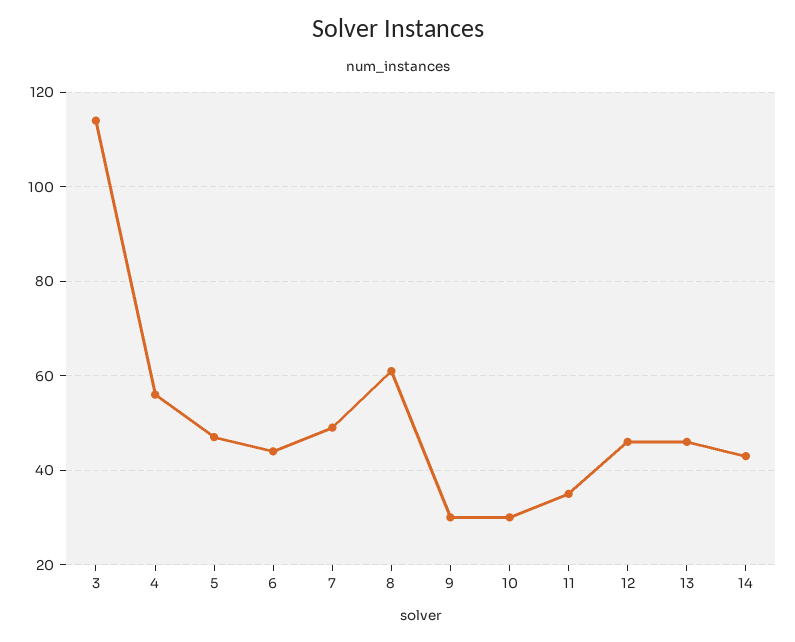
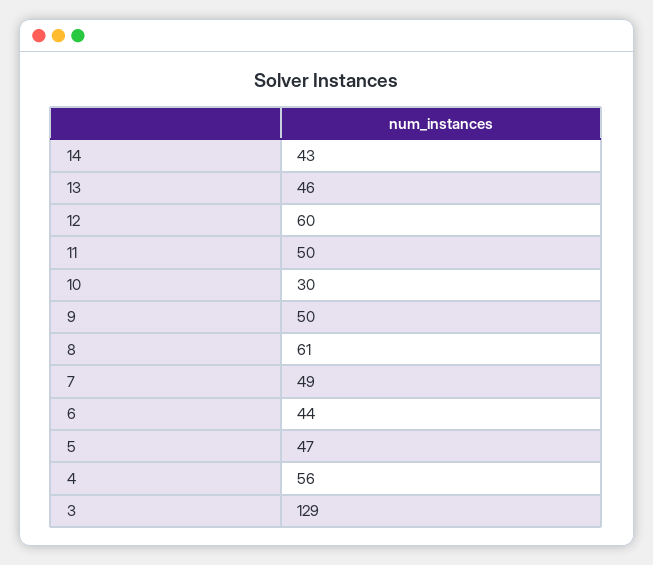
3: 115 -> 129
9: 30 -> 50
11: 35 -> 50
12: 45 -> 60

